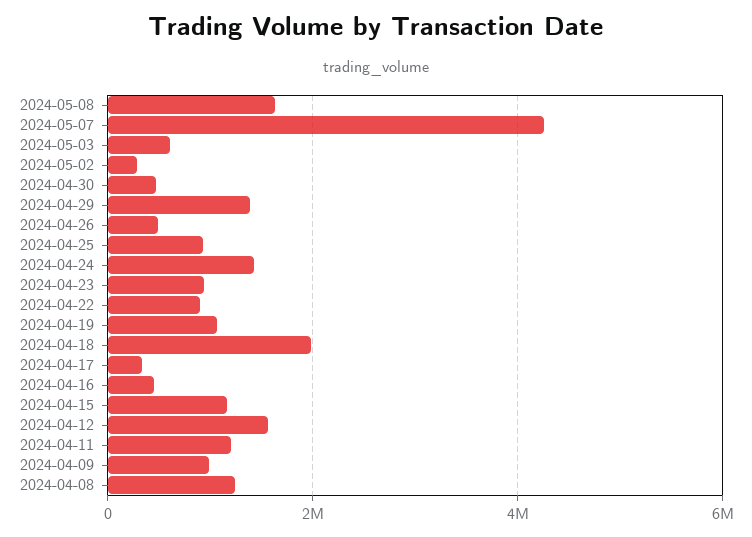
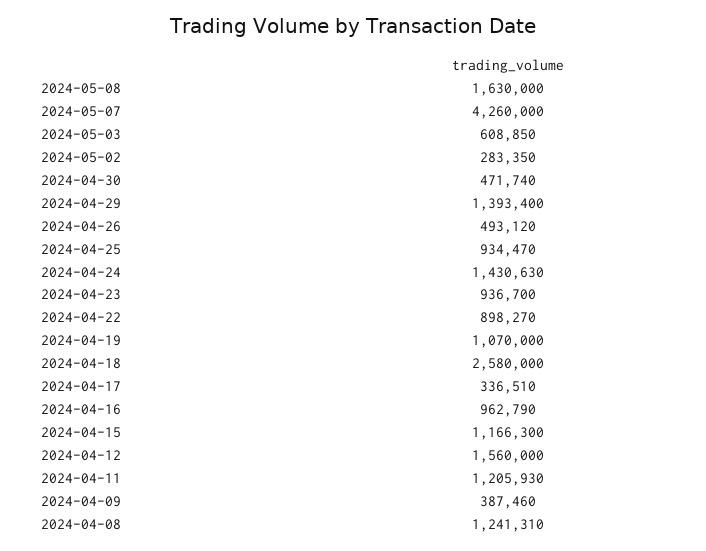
2024-04-18: 2000000 -> 2580000
2024-04-16: 400000 -> 962790
2024-04-09: 1000000 -> 387460

